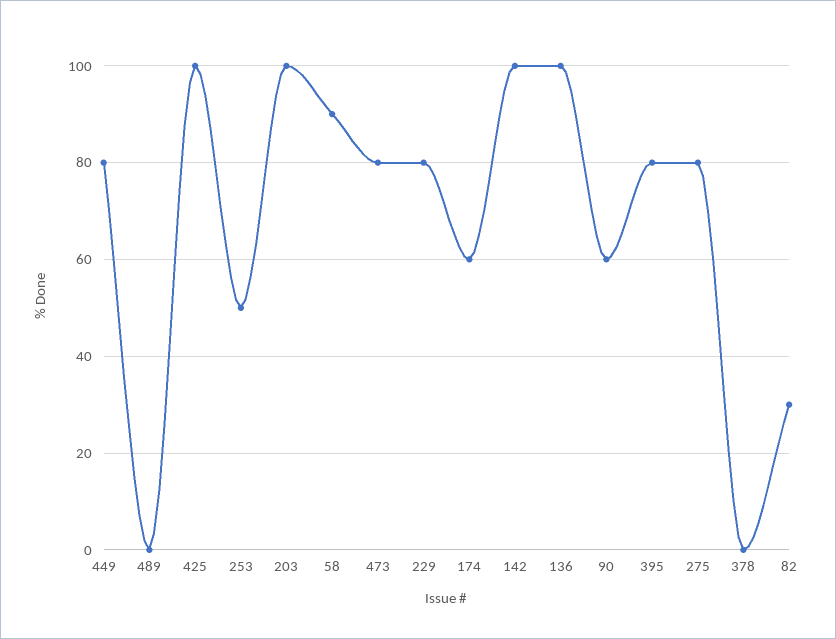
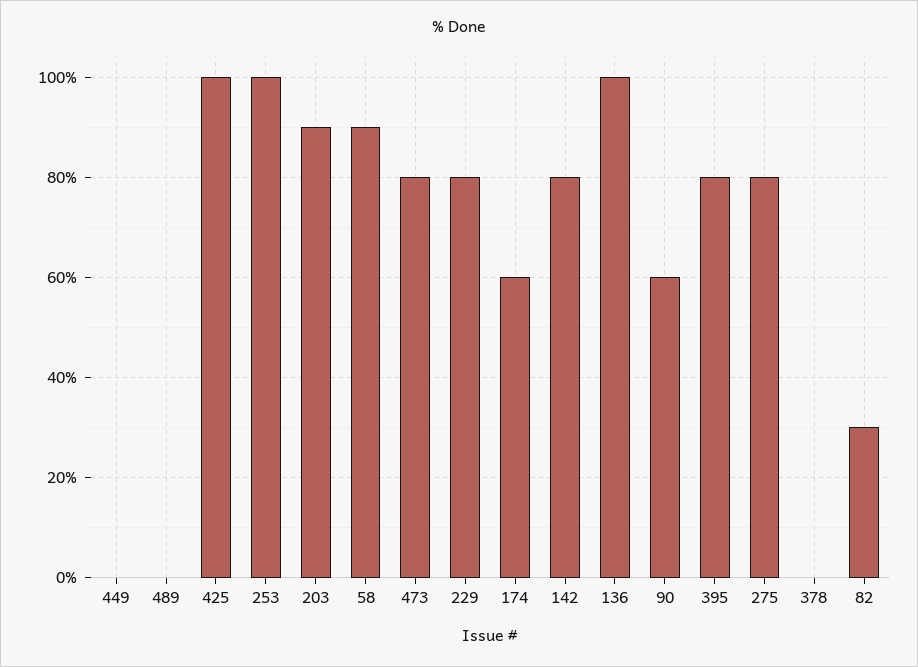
449: 80 -> 0
253: 50 -> 100
203: 100 -> 90
142: 100 -> 80

